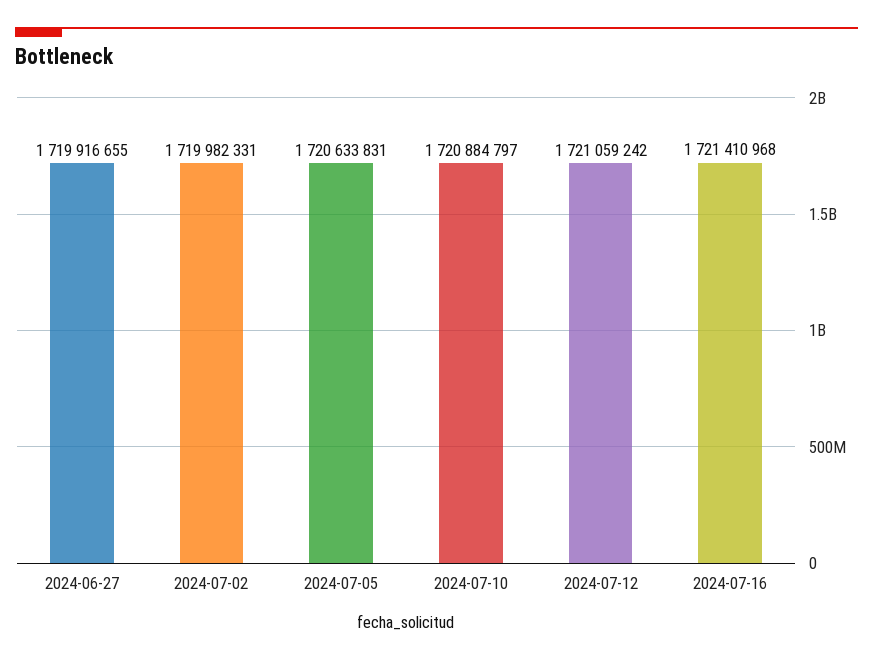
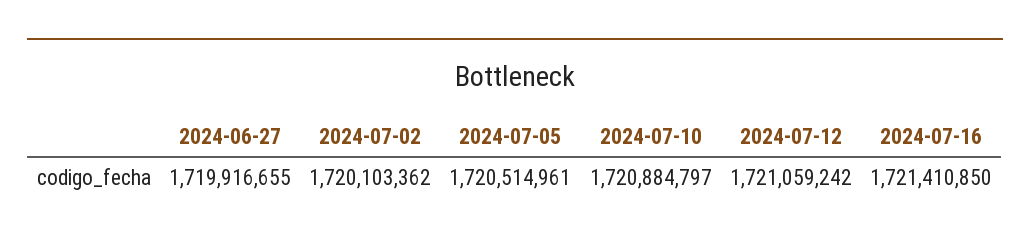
2024-07-02: 1719982331 -> 1720103362
2024-07-05: 1720633831 -> 1720514961
2024-07-16: 1721410968 -> 1721410850

